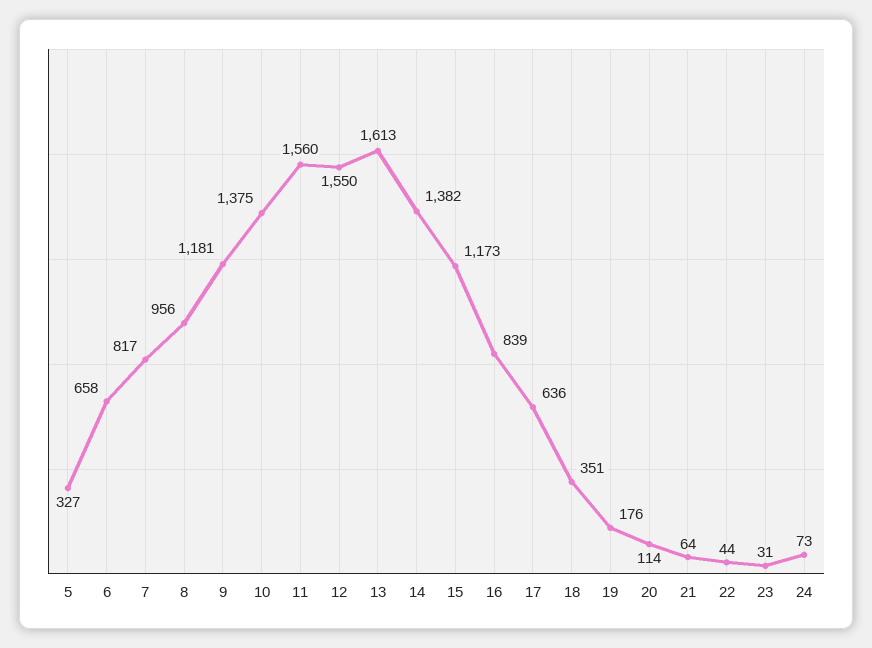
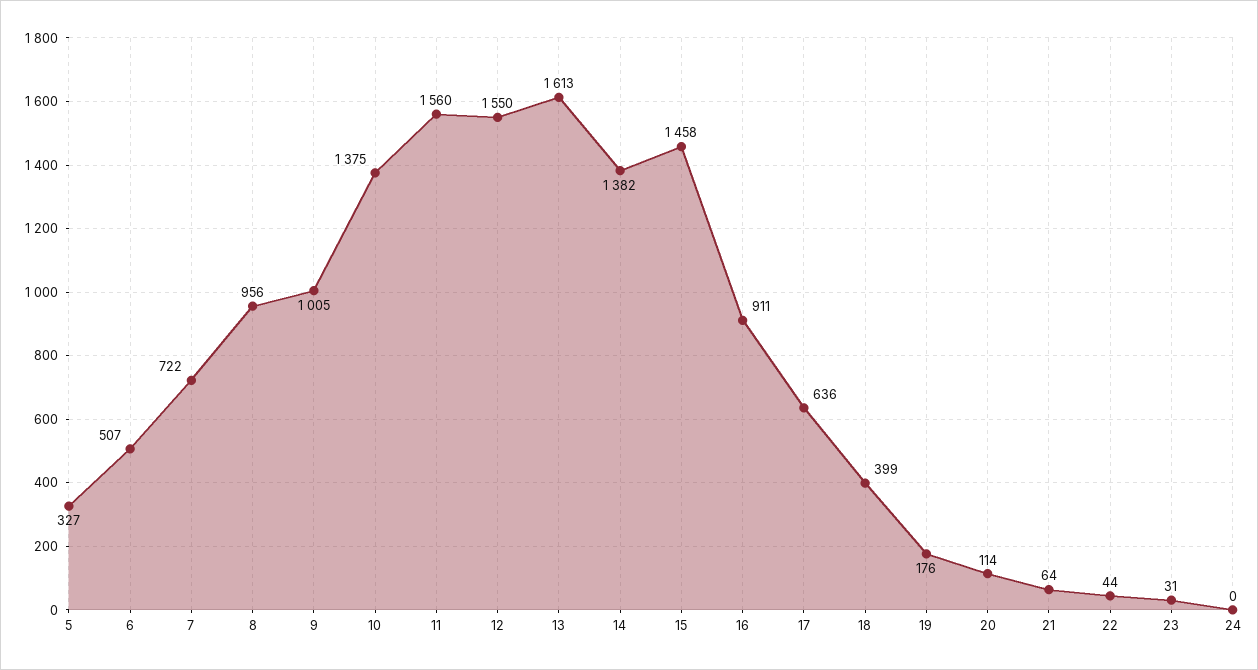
6: 658 -> 507
7: 817 -> 722
9: 1181 -> 1005
15: 1173 -> 1458
16: 839 -> 911
18: 351 -> 399
24: 73 -> 0

